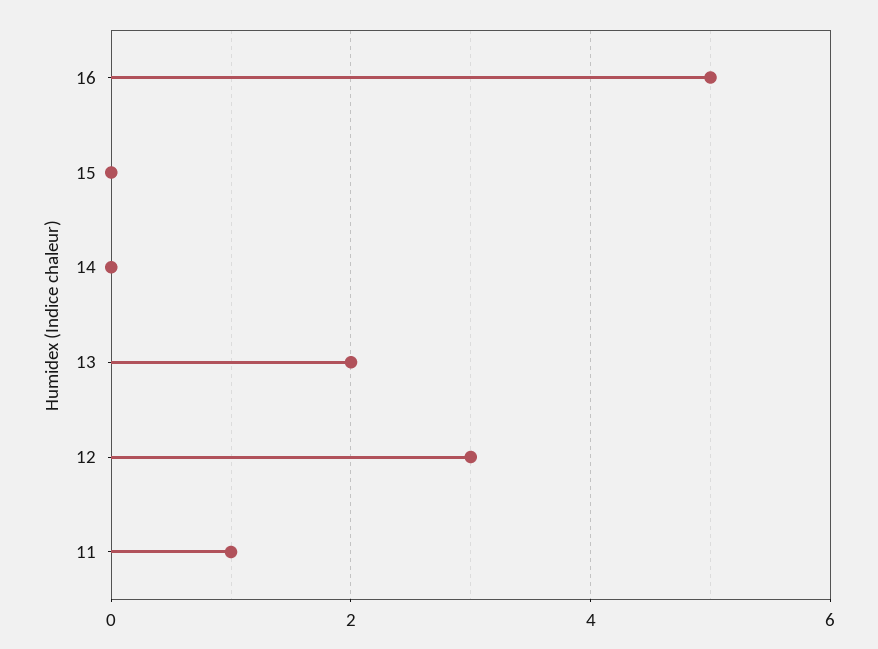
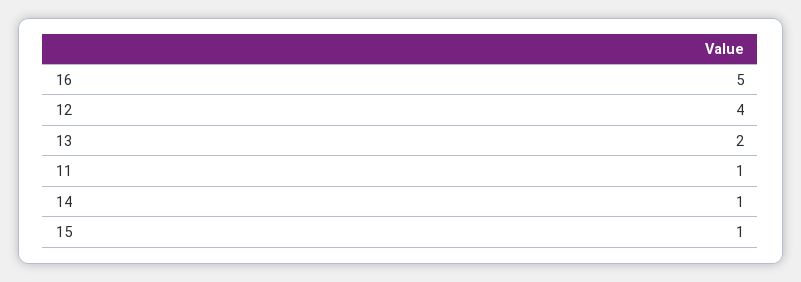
15: 0 -> 1
14: 0 -> 1
12: 3 -> 4

